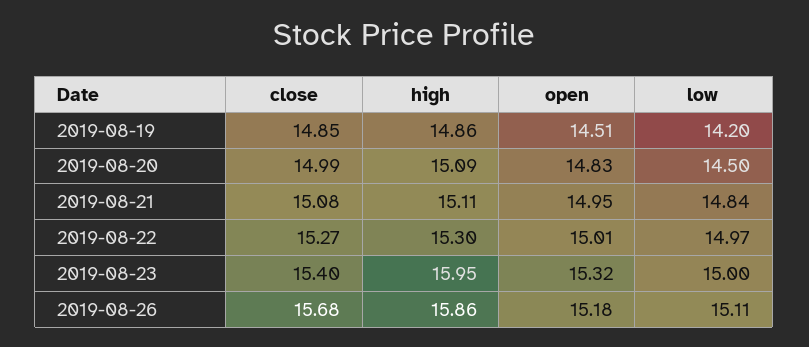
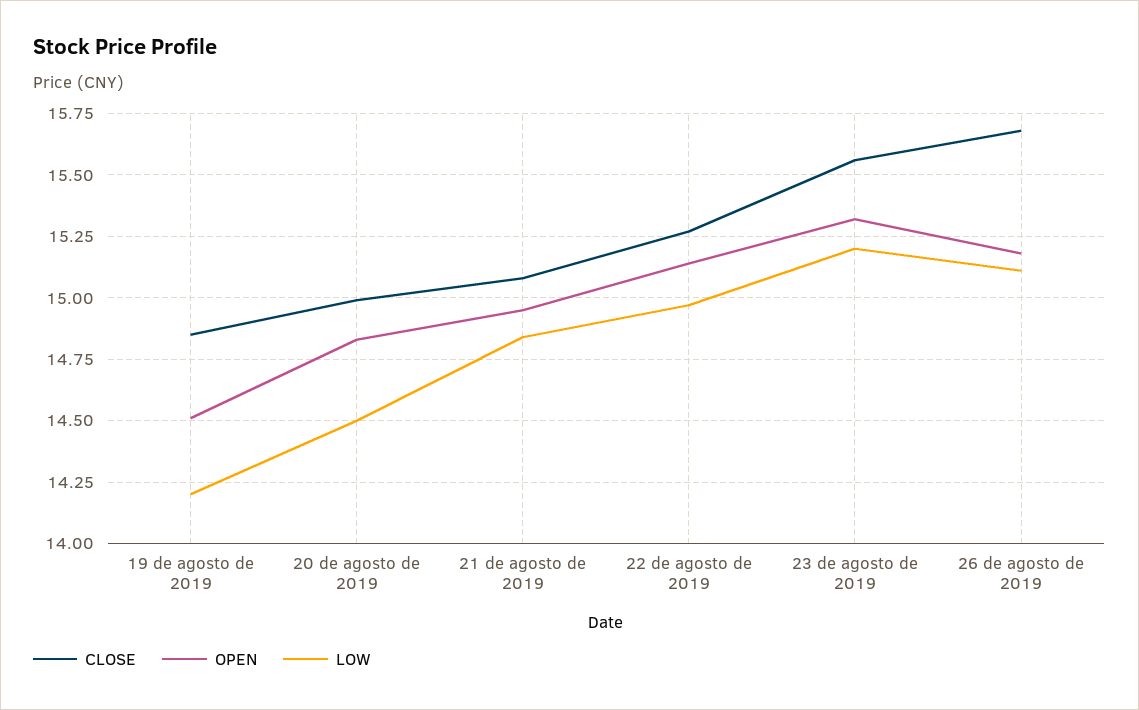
high, 2019-08-19: 14.86 -> none
high, 2019-08-20: 15.09 -> none
high, 2019-08-21: 15.11 -> none
high, 2019-08-22: 15.3 -> none
open, 2019-08-22: 15.01 -> 15.15
close, 2019-08-23: 15.4 -> 15.55
high, 2019-08-23: 15.95 -> none
low, 2019-08-23: 15 -> 15.2
high, 2019-08-26: 15.86 -> none

